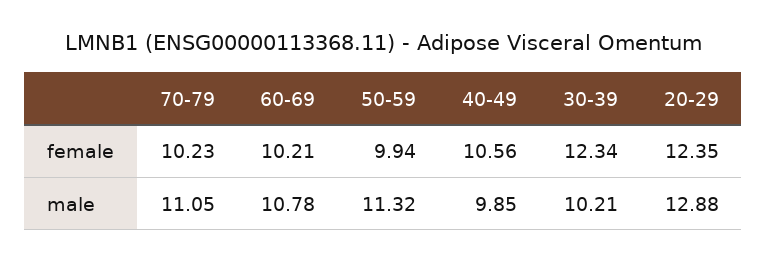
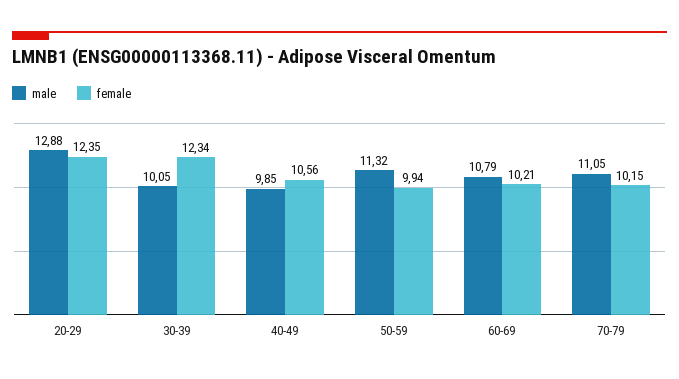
female, 70-79: 10.23 -> 10.15
male, 60-69: 10.78 -> 10.79
male, 30-39: 10.21 -> 10.05

